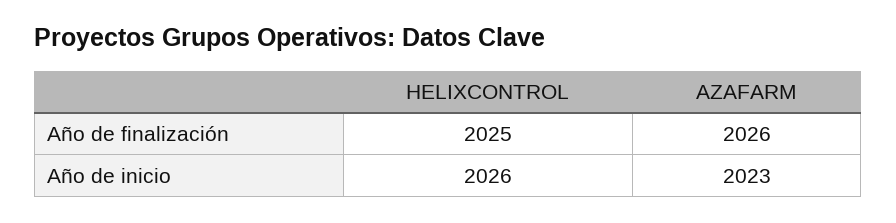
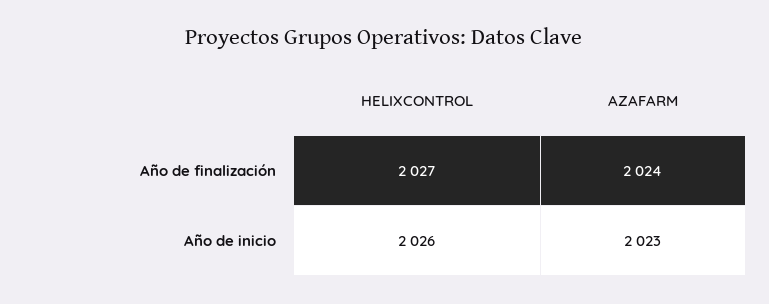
HELIXCONTROL, Año de finalización: 2025 -> 2027
AZAFARM, Año de finalización: 2026 -> 2024

